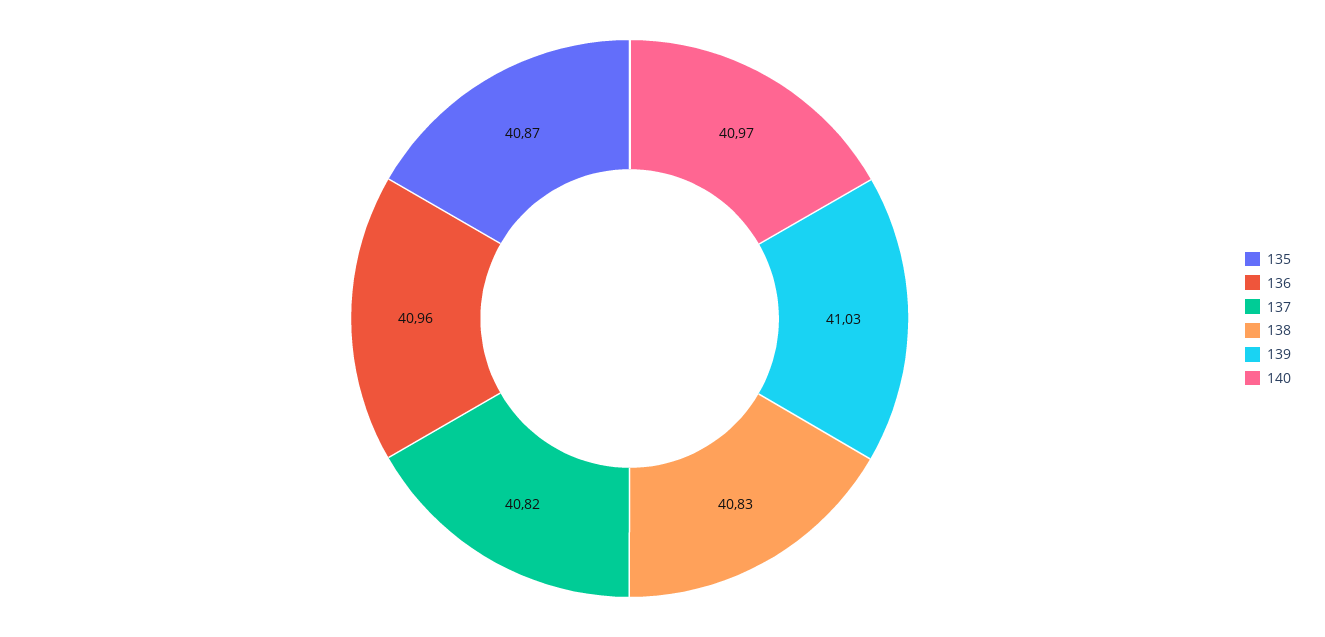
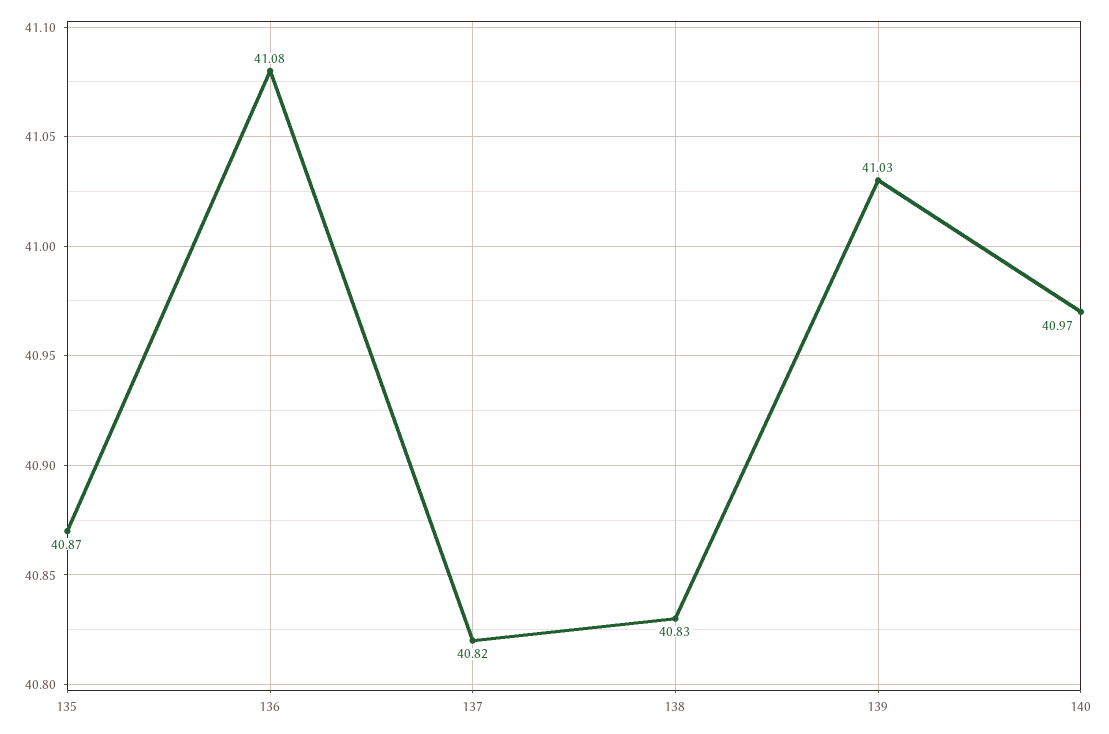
136: 40.96 -> 41.08

